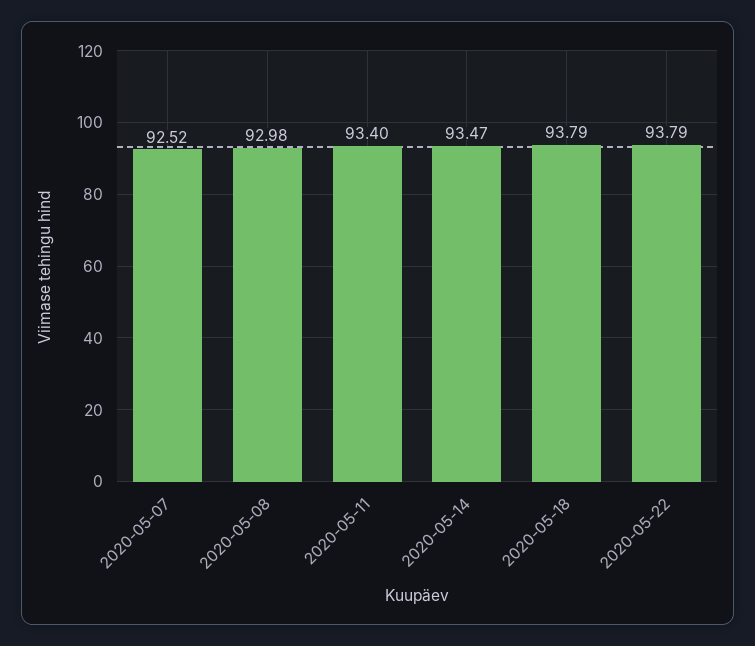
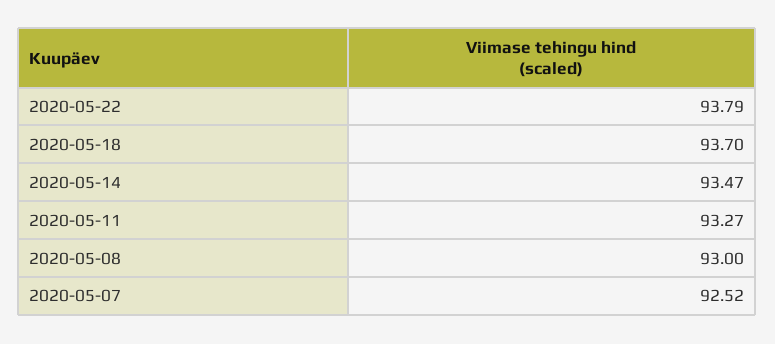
2020-05-08: 92.98 -> 93
2020-05-11: 93.4 -> 93.27
2020-05-18: 93.79 -> 93.7

